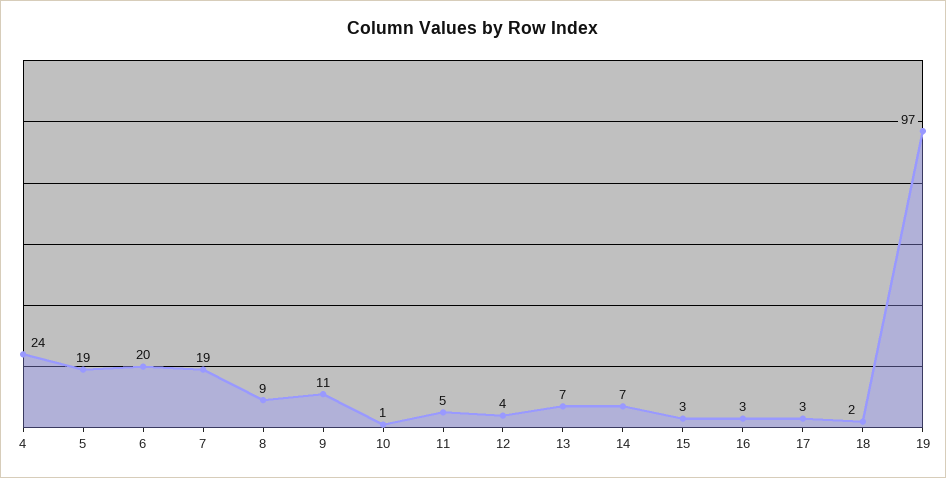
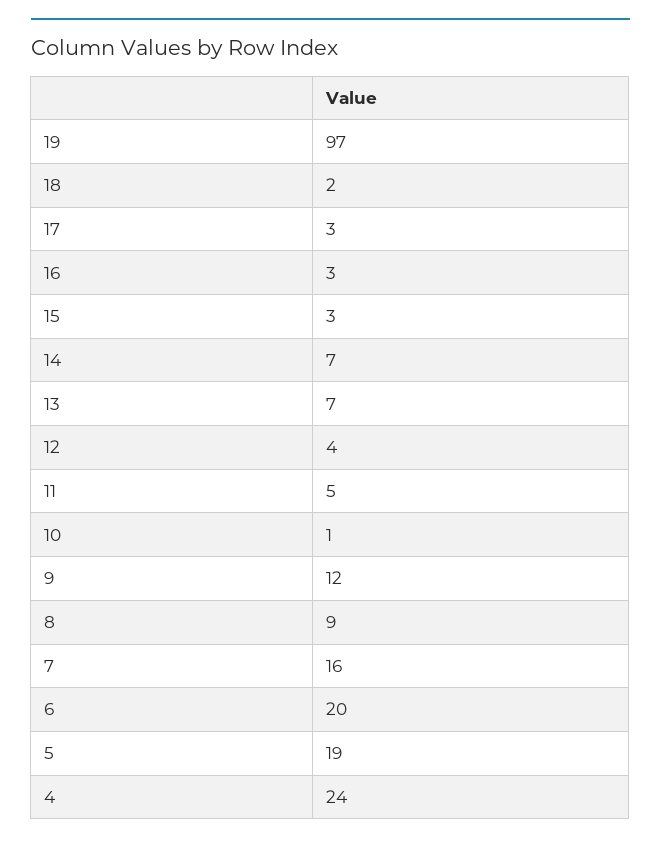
7: 19 -> 16
9: 11 -> 12

